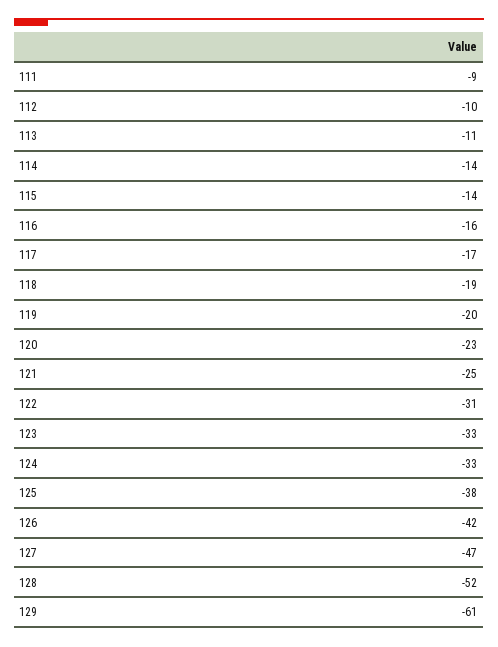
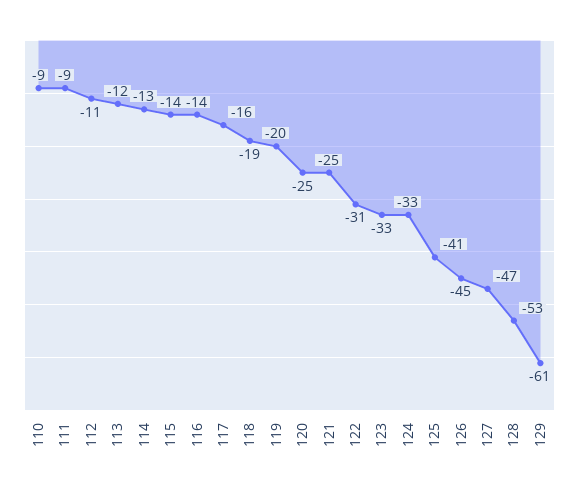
112: -10 -> -11
113: -11 -> -12
114: -14 -> -13
116: -16 -> -14
117: -17 -> -16
120: -23 -> -25
125: -38 -> -41
126: -42 -> -45
128: -52 -> -53
110: none -> -9

